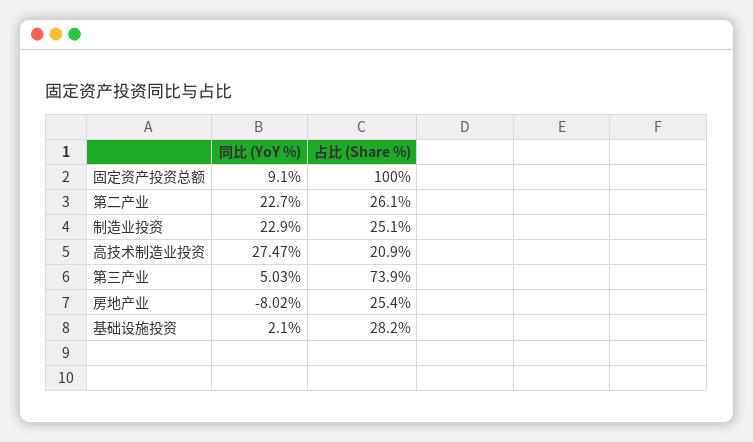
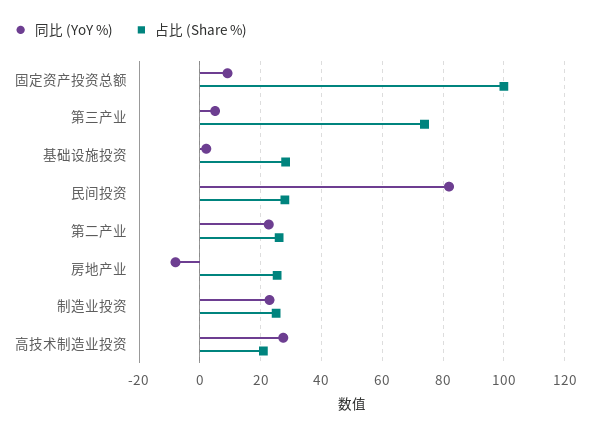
同比 (YoY %), 民间投资: none -> 82
占比 (Share %), 民间投资: none -> 28

